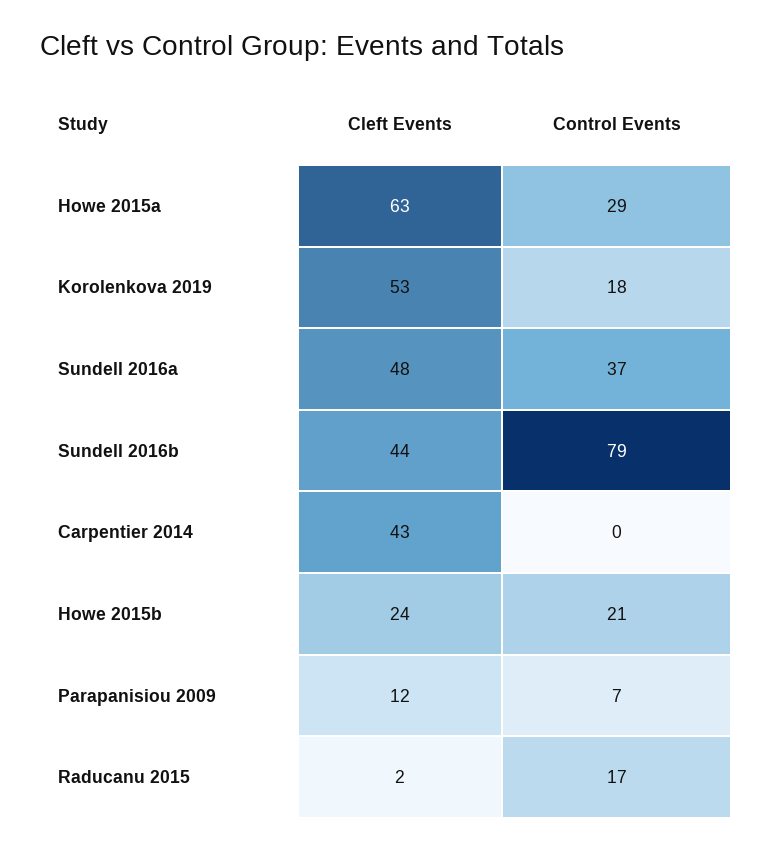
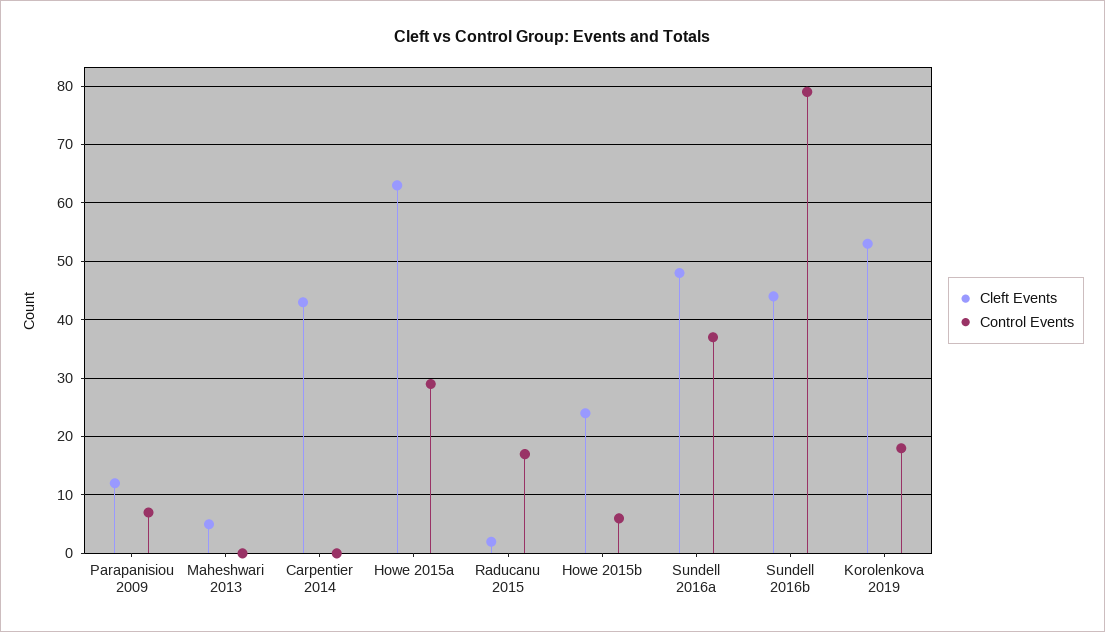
Control Events, Howe 2015b: 21 -> 5
Cleft Events, Maheshwari 2013: none -> 5
Control Events, Maheshwari 2013: none -> 0

